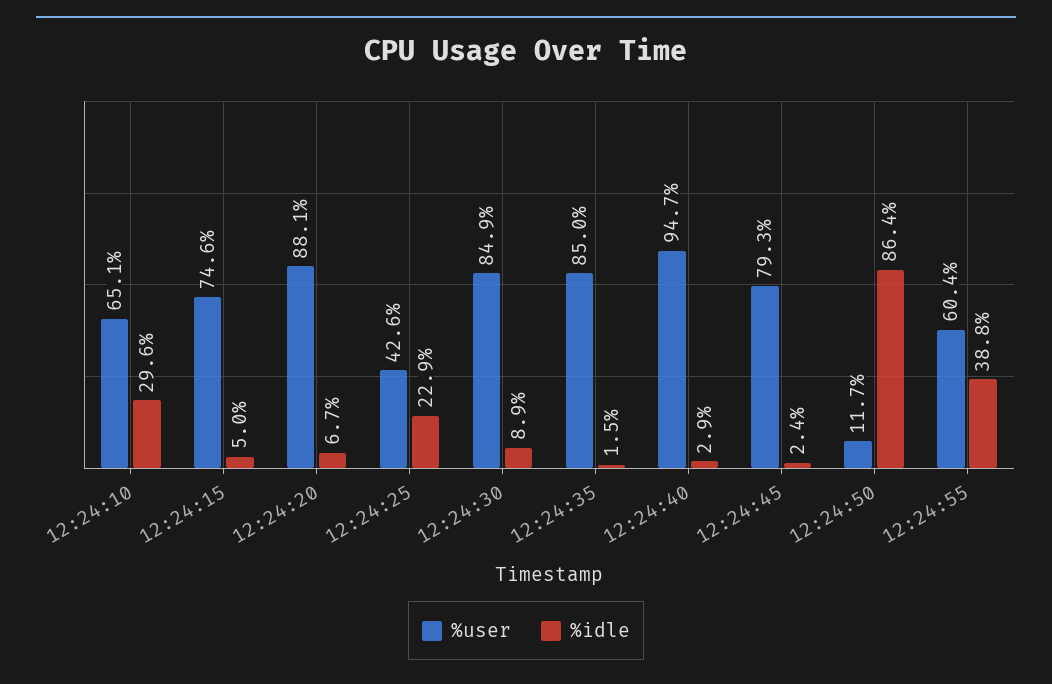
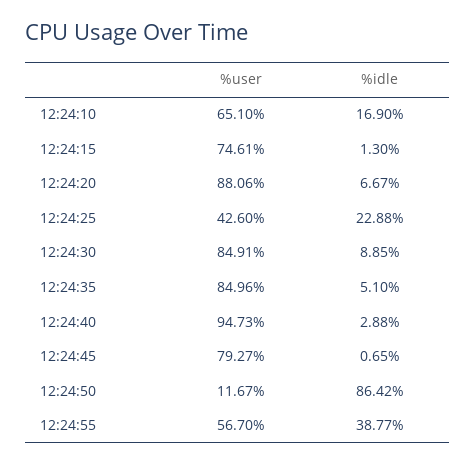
%idle, 12:24:10: 29.6 -> 16.9
%idle, 12:24:15: 5 -> 1.3
%idle, 12:24:35: 1.5 -> 5.1
%idle, 12:24:45: 2.4 -> 0.65
%user, 12:24:55: 60.4 -> 56.7

